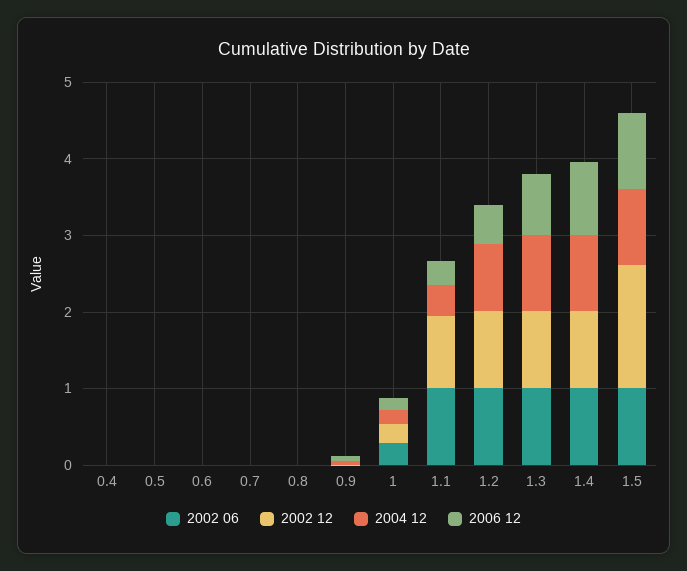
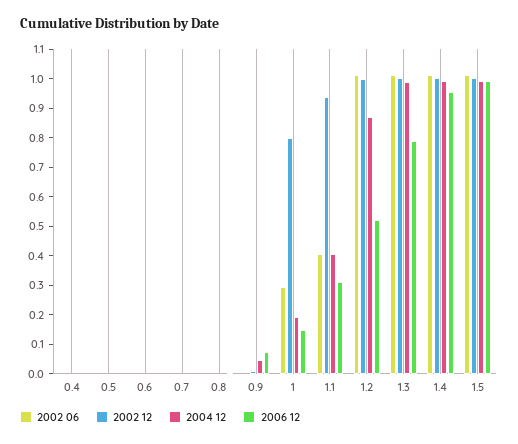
2002 12, 1: 0.2 -> 0.8
2002 06, 1.1: 1 -> 0.4
2002 12, 1.5: 1.6 -> 1

